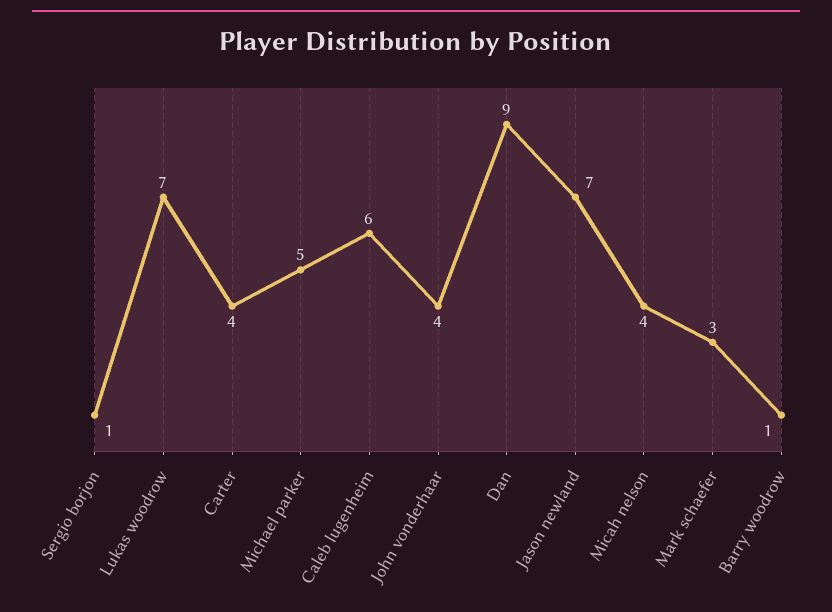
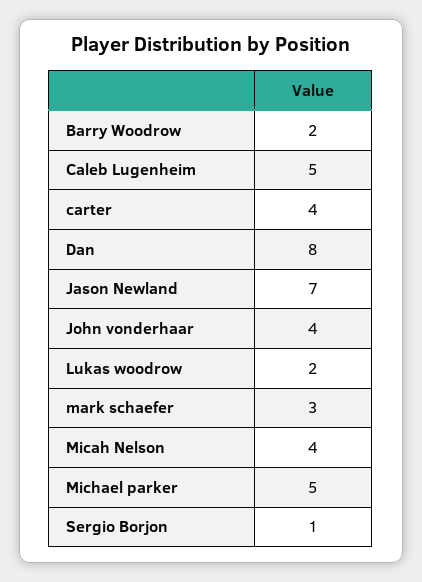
Lukas woodrow: 7 -> 2
Caleb lugenheim: 6 -> 5
Dan: 9 -> 8
Barry woodrow: 1 -> 2

